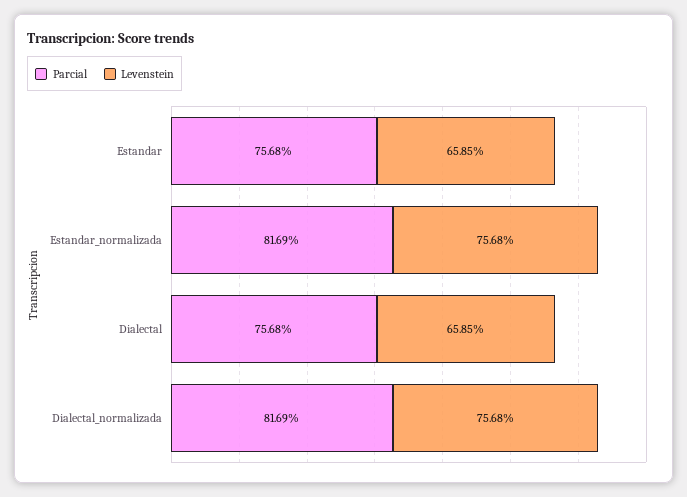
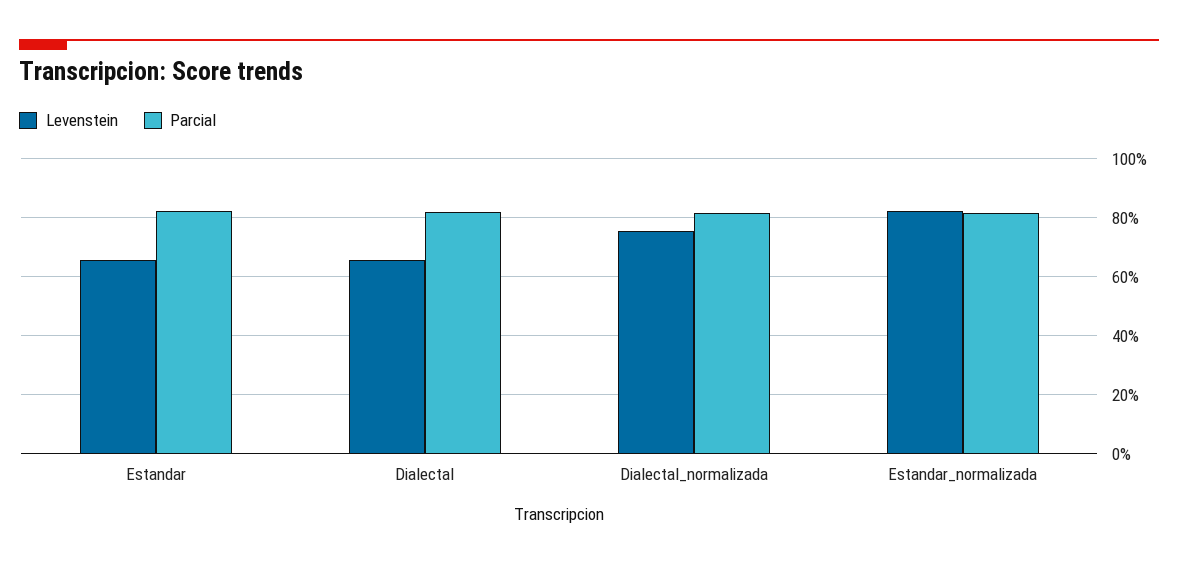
Parcial, Estandar: 75.68 -> 82.5
Levenstein, Estandar_normalizada: 75.68 -> 82.5
Parcial, Dialectal: 75.68 -> 82.5

